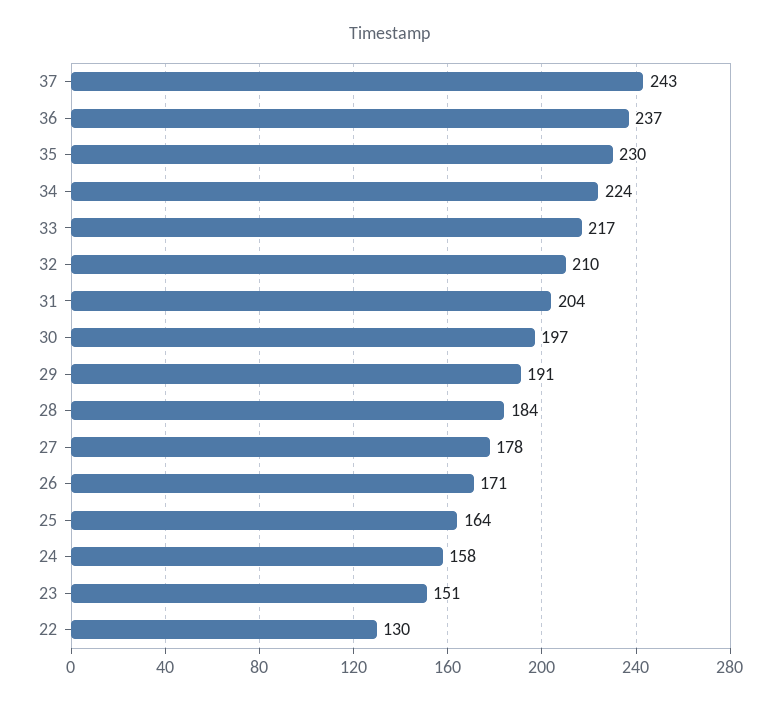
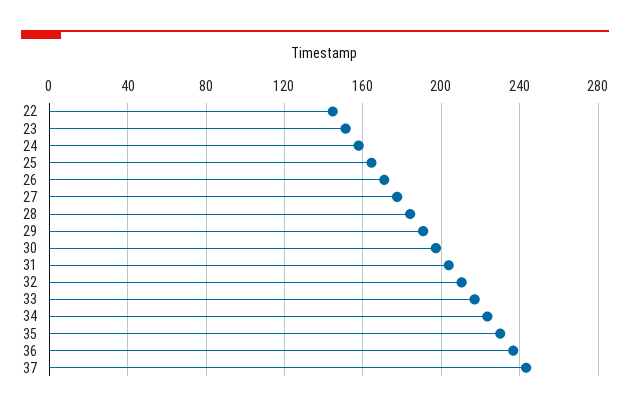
22: 130 -> 145

